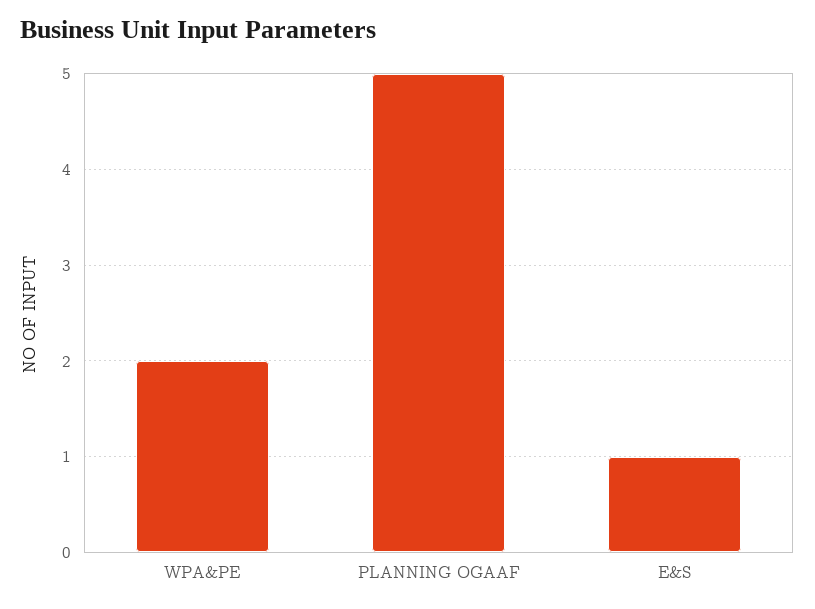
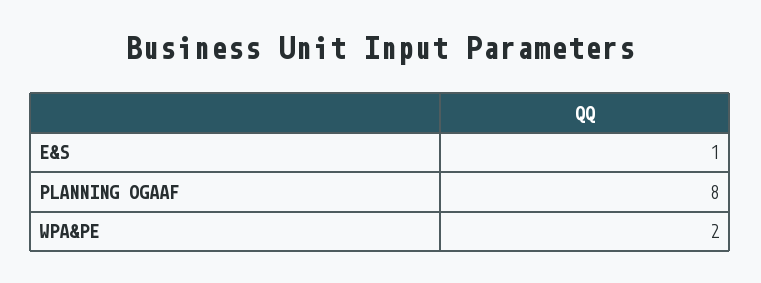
PLANNING OGAAF: 5 -> 8

